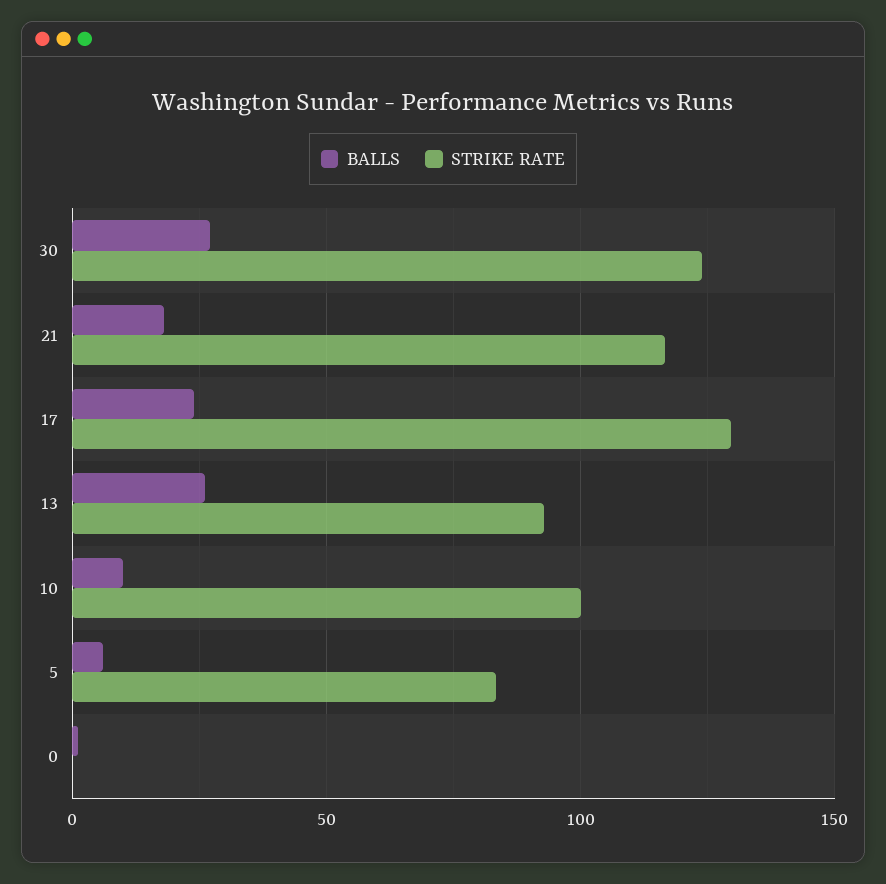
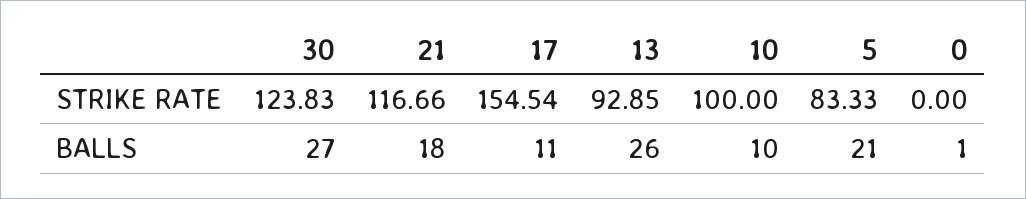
BALLS, 17: 25 -> 11
STRIKE RATE, 17: 130 -> 154.54
BALLS, 5: 5 -> 21

